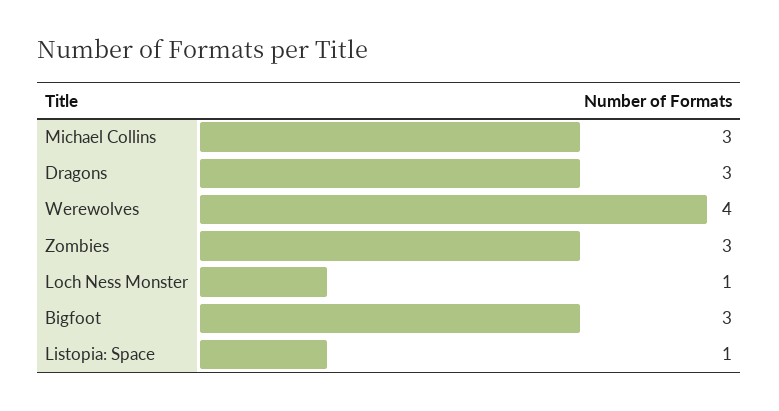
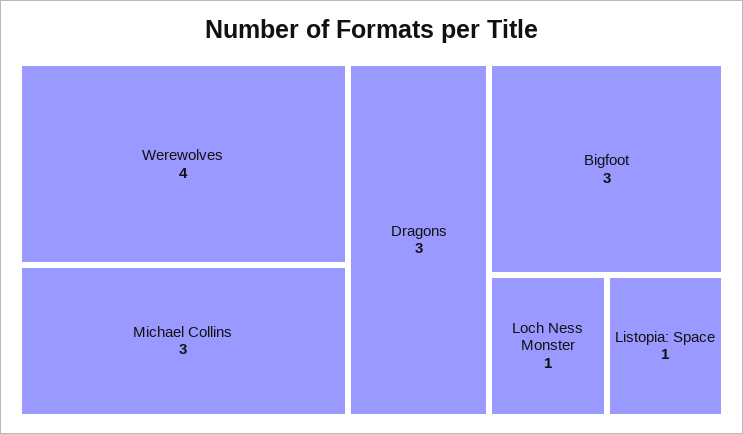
Zombies: 3 -> none

